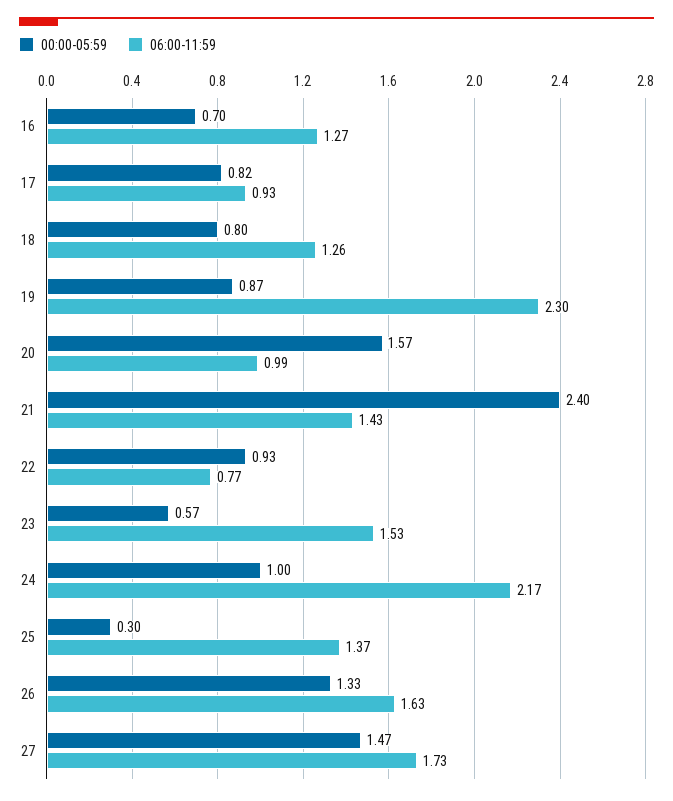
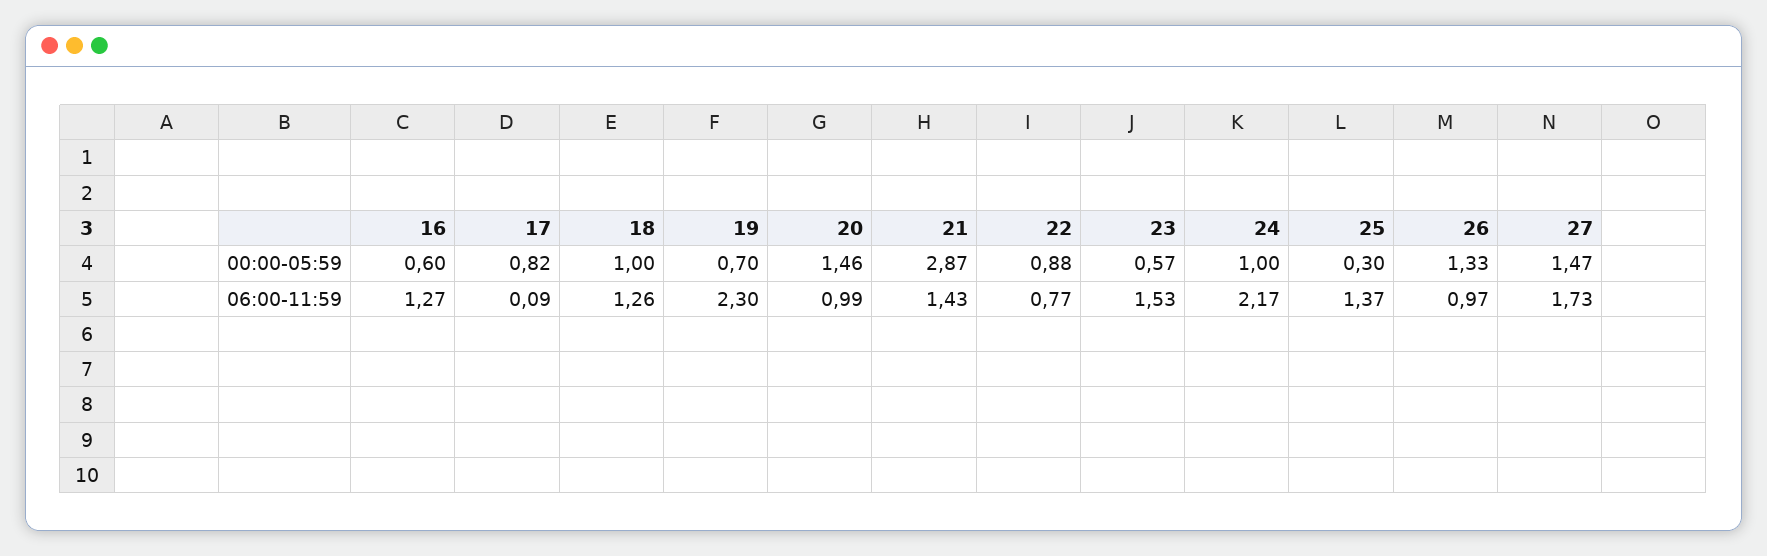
00:00-05:59, 16: 0.7 -> 0.6
06:00-11:59, 17: 0.93 -> 0.09
00:00-05:59, 18: 0.8 -> 1
00:00-05:59, 19: 0.87 -> 0.7
00:00-05:59, 20: 1.57 -> 1.46
00:00-05:59, 21: 2.4 -> 2.87
00:00-05:59, 22: 0.93 -> 0.88
06:00-11:59, 26: 1.63 -> 0.97

